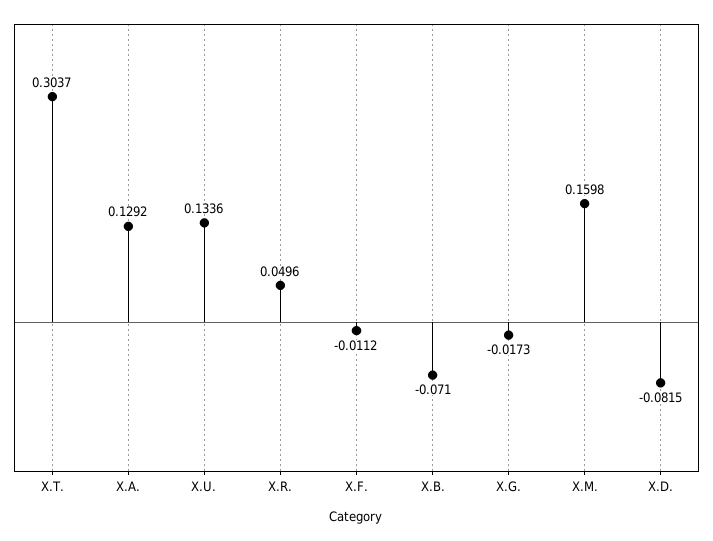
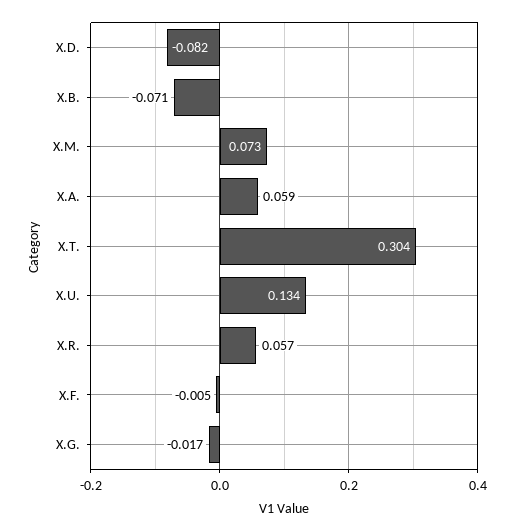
X.A.: 0.1292 -> 0.059
X.R.: 0.0496 -> 0.057
X.F.: -0.0112 -> -0.005
X.M.: 0.1598 -> 0.073

